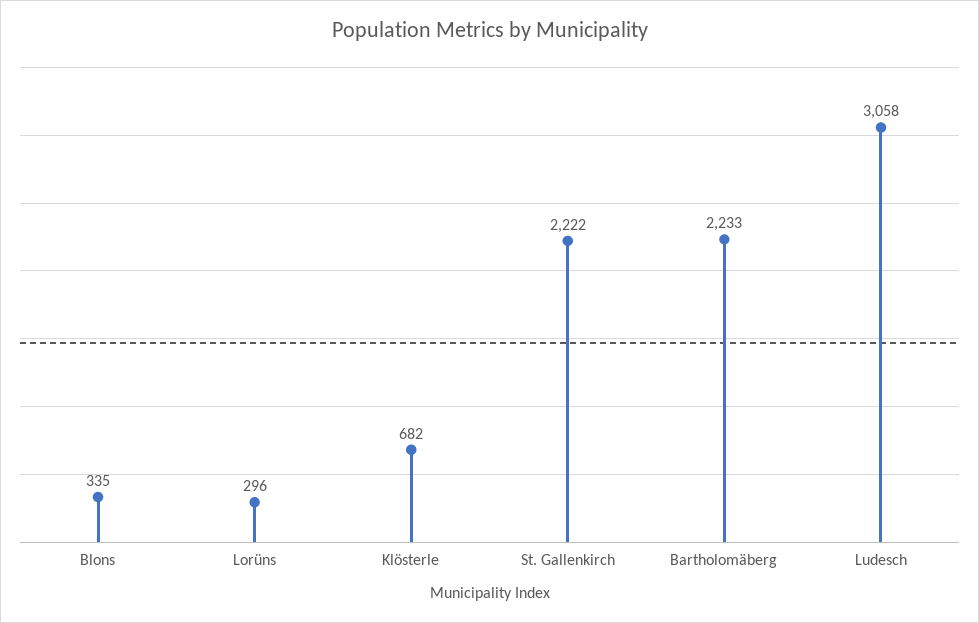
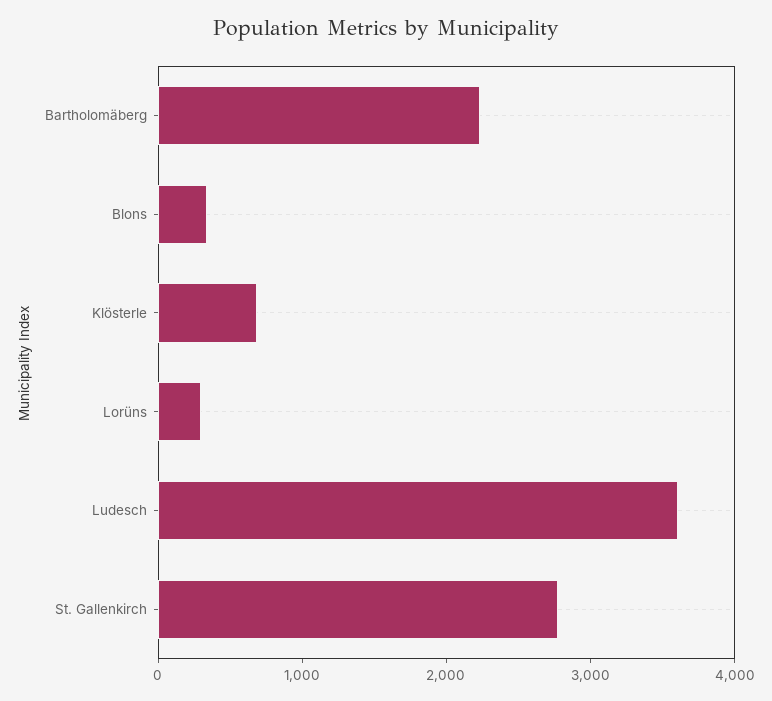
St. Gallenkirch: 2222 -> 2800
Ludesch: 3058 -> 3600

